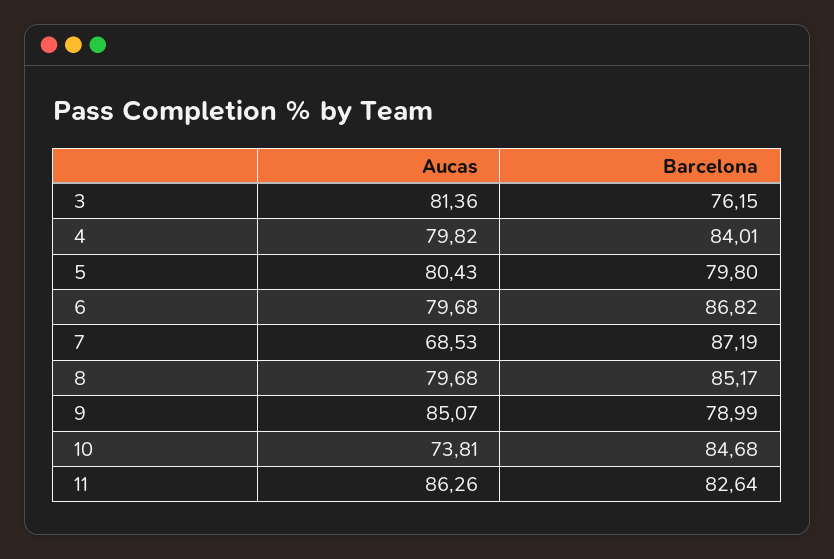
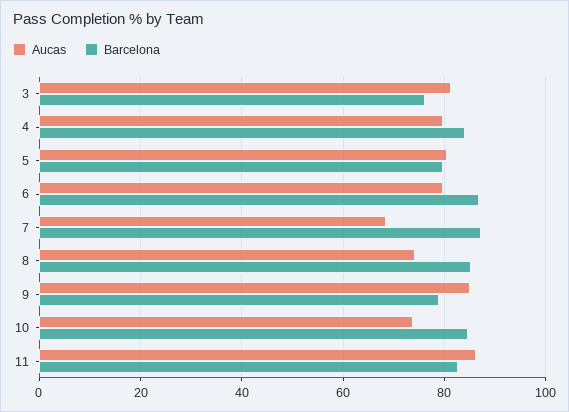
Aucas, 8: 79.68 -> 74

